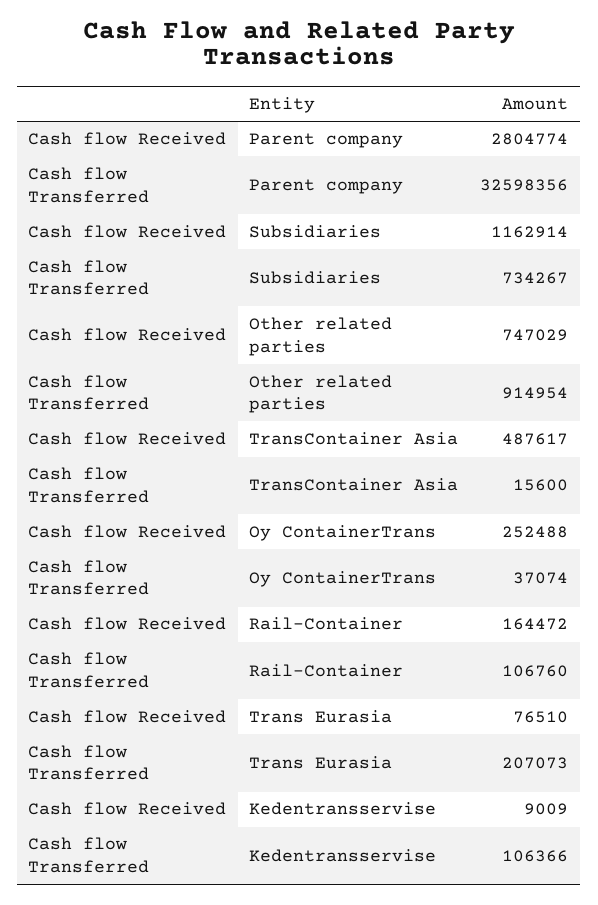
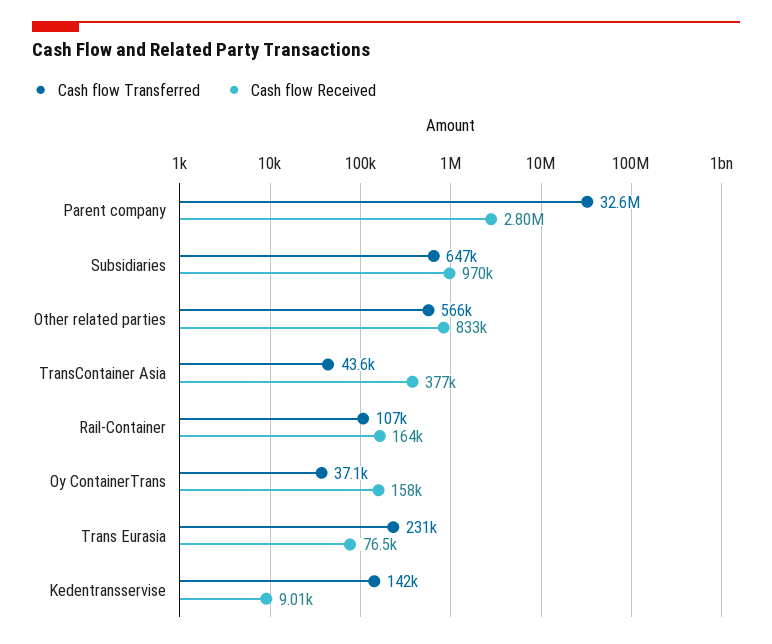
Cash flow Received, Subsidiaries: 1162914 -> 970000
Cash flow Transferred, Subsidiaries: 734267 -> 647000
Cash flow Received, Other related parties: 747029 -> 833000
Cash flow Transferred, Other related parties: 914954 -> 566000
Cash flow Received, TransContainer Asia: 487617 -> 377000
Cash flow Transferred, TransContainer Asia: 15600 -> 43600
Cash flow Received, Oy ContainerTrans: 252488 -> 158000
Cash flow Transferred, Trans Eurasia: 207073 -> 231000
Cash flow Transferred, Kedentransservise: 106366 -> 142000

